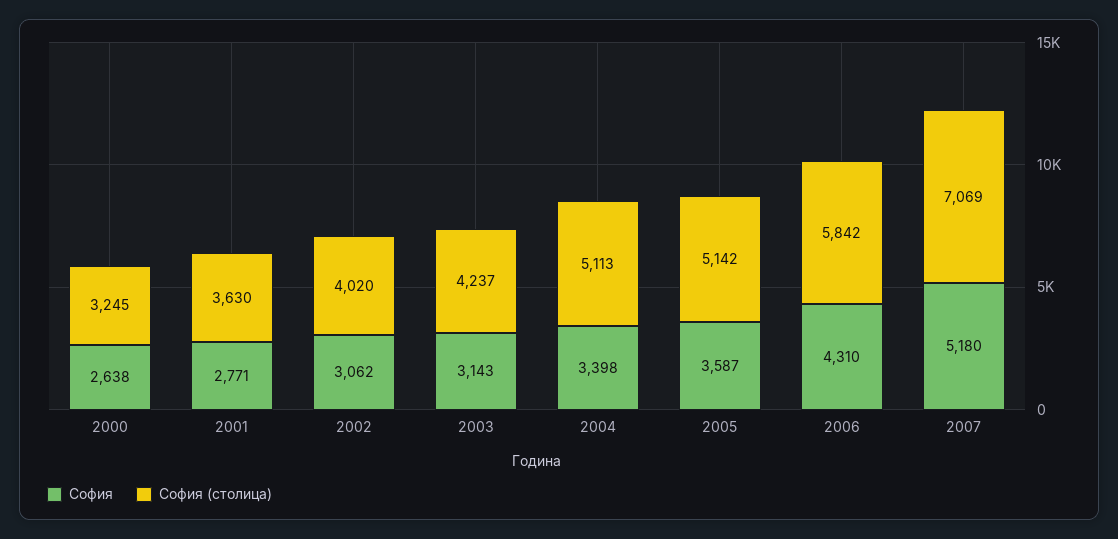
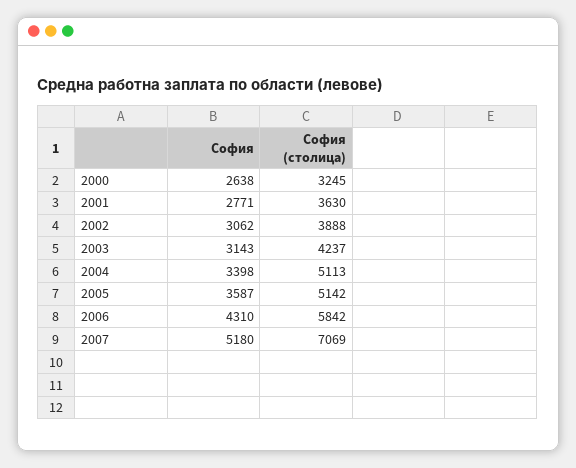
София (столица), 2002: 4020 -> 3888

